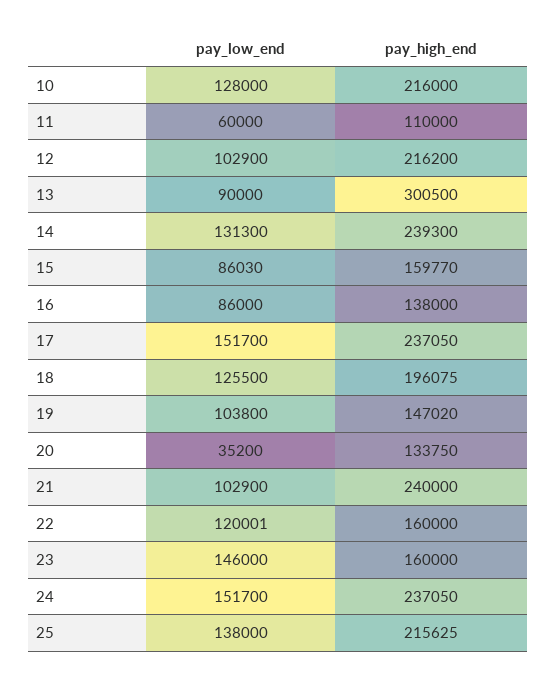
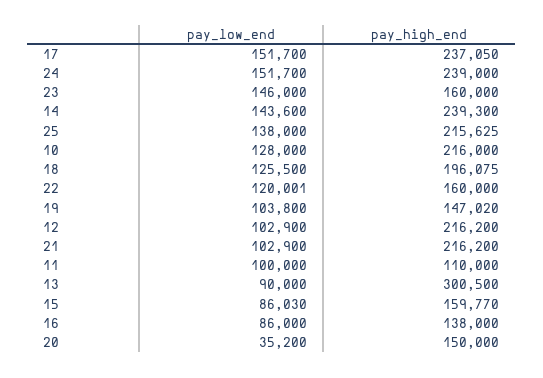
pay_low_end, 11: 60000 -> 100000
pay_low_end, 14: 131300 -> 143600
pay_high_end, 20: 133750 -> 150000
pay_high_end, 21: 240000 -> 216200
pay_high_end, 24: 237050 -> 239000

